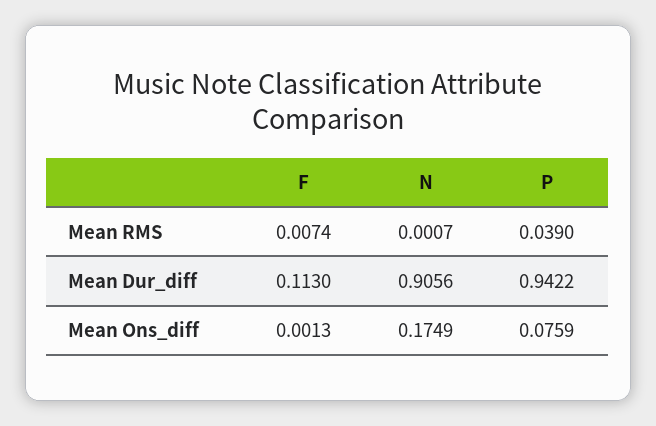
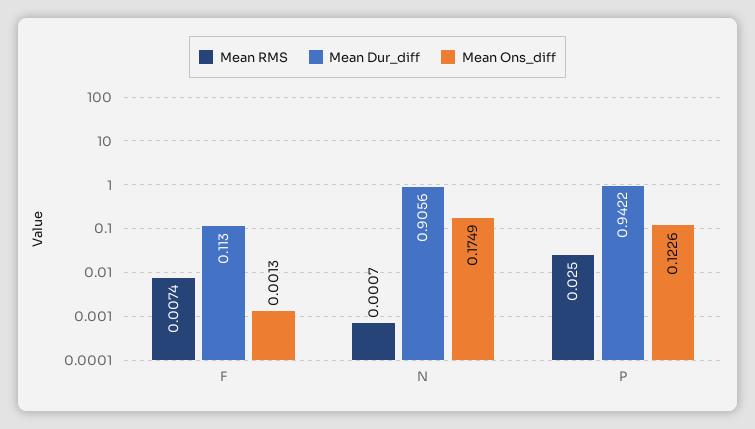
Mean RMS, P: 0.039 -> 0.025
Mean Ons_diff, P: 0.0759 -> 0.1226

